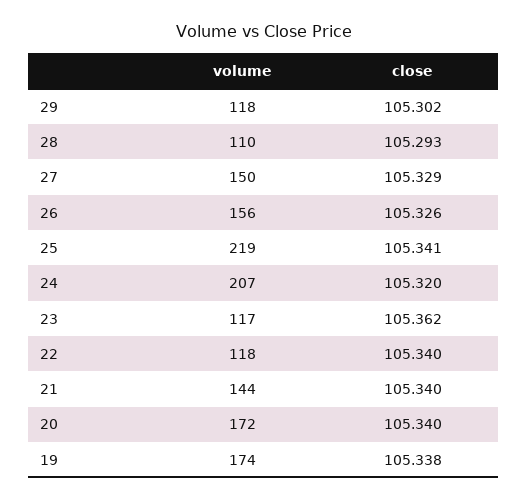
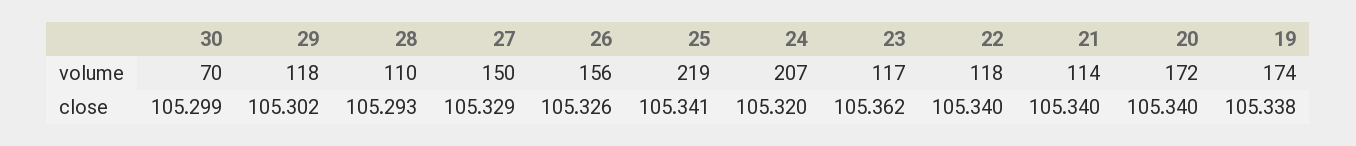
volume, 21: 144 -> 114
volume, 30: none -> 70
close, 30: none -> 105.299

